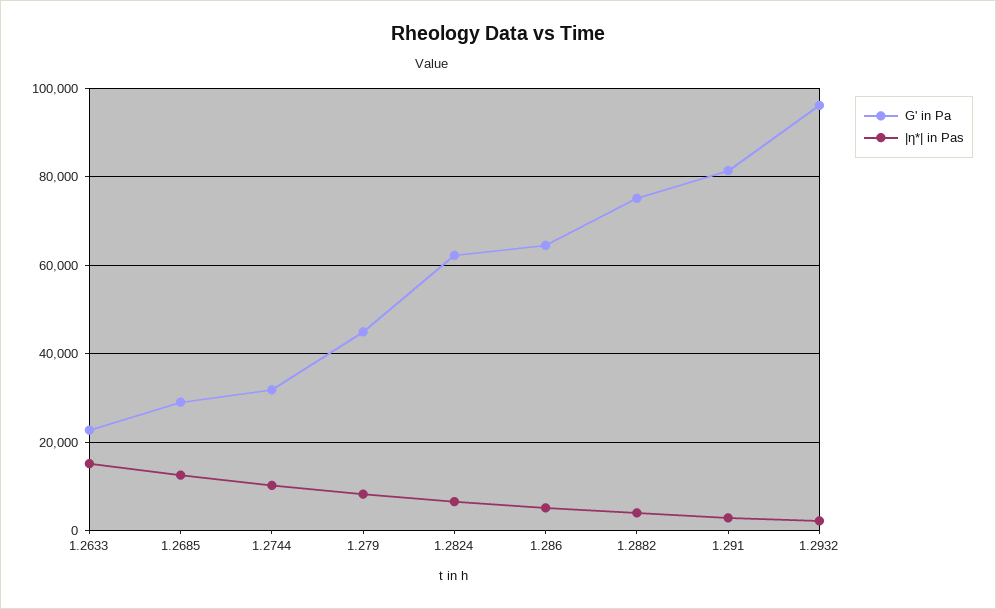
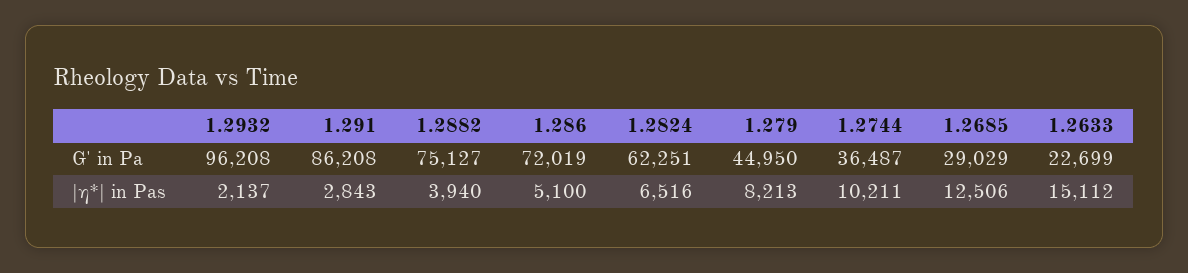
G' in Pa, 1.2744: 32000 -> 36487
G' in Pa, 1.286: 64000 -> 72019
G' in Pa, 1.291: 82000 -> 86208

